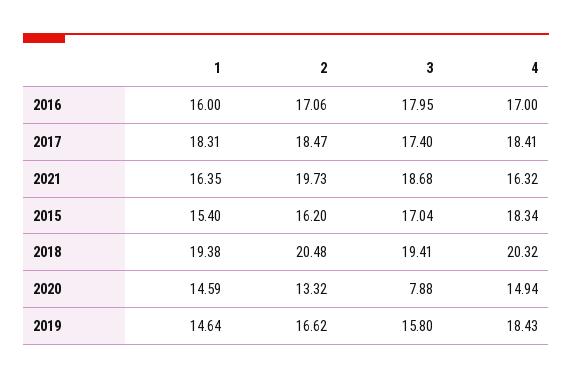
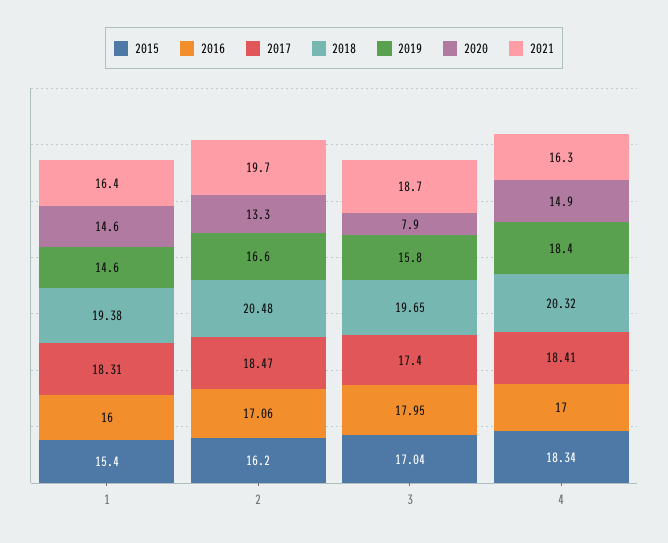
2018, 3: 19.41 -> 19.65

